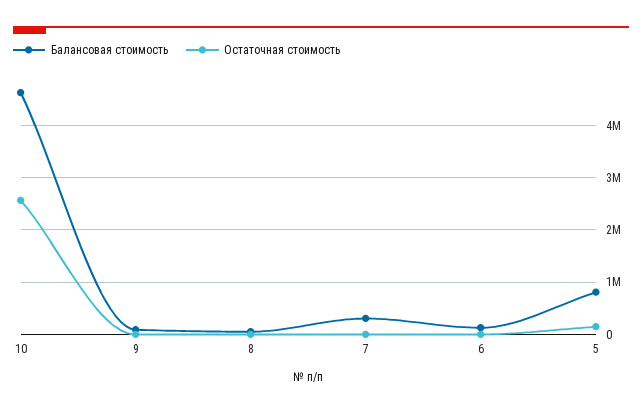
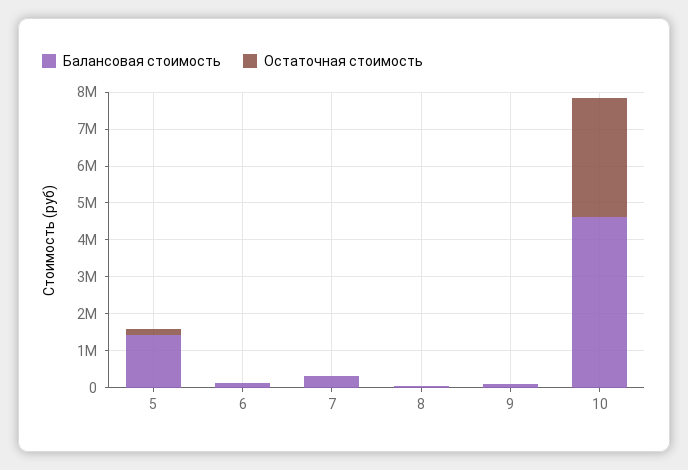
Остаточная стоимость, 10: 2600000 -> 3250000
Балансовая стоимость, 5: 800000 -> 1500000

